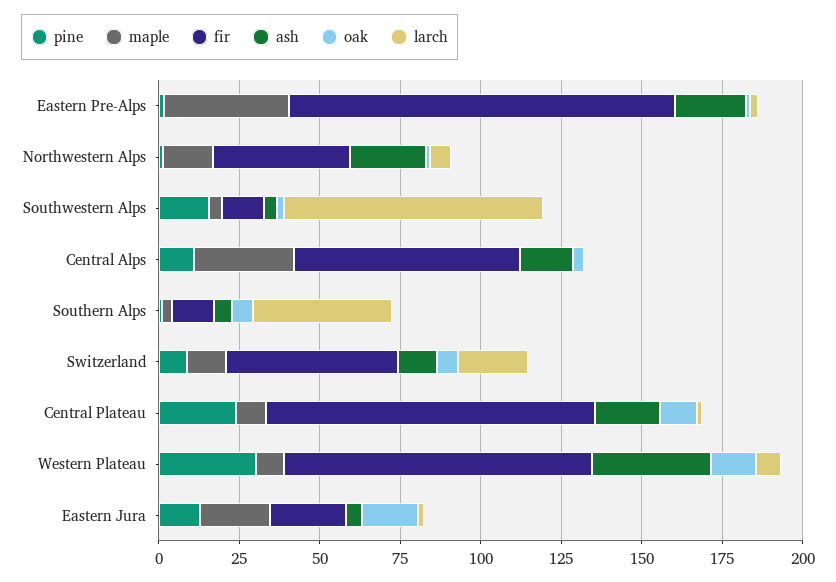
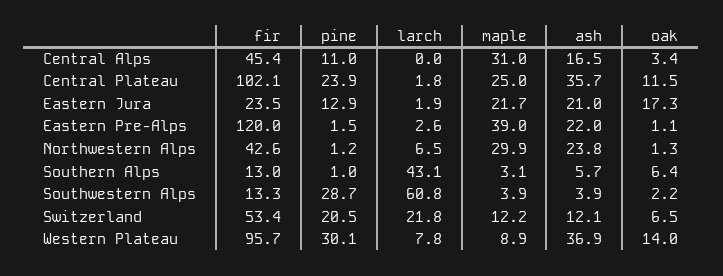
maple, Northwestern Alps: 15 -> 29.9
pine, Southwestern Alps: 15 -> 28.7
larch, Southwestern Alps: 80 -> 60.8
fir, Central Alps: 70 -> 45.4
pine, Switzerland: 10 -> 20.5
maple, Central Plateau: 10 -> 25
ash, Central Plateau: 20 -> 35.7
ash, Eastern Jura: 5 -> 21

